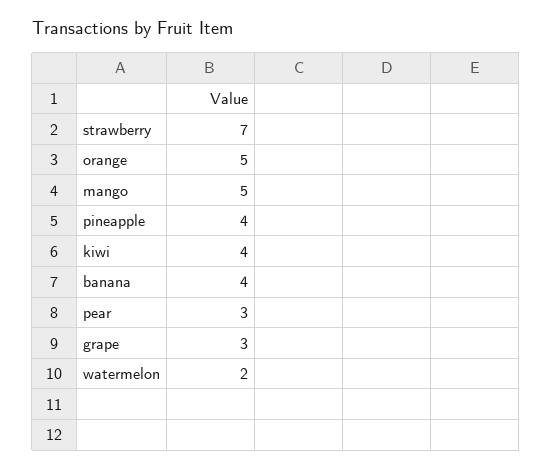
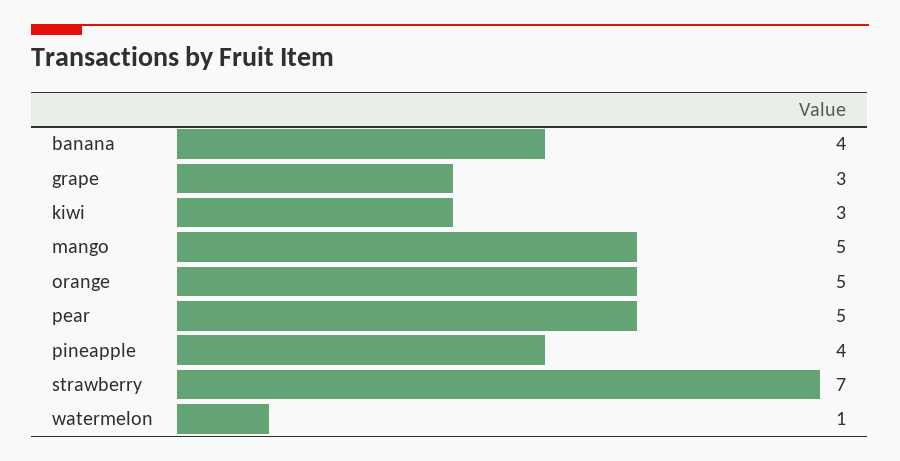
kiwi: 4 -> 3
pear: 3 -> 5
watermelon: 2 -> 1

